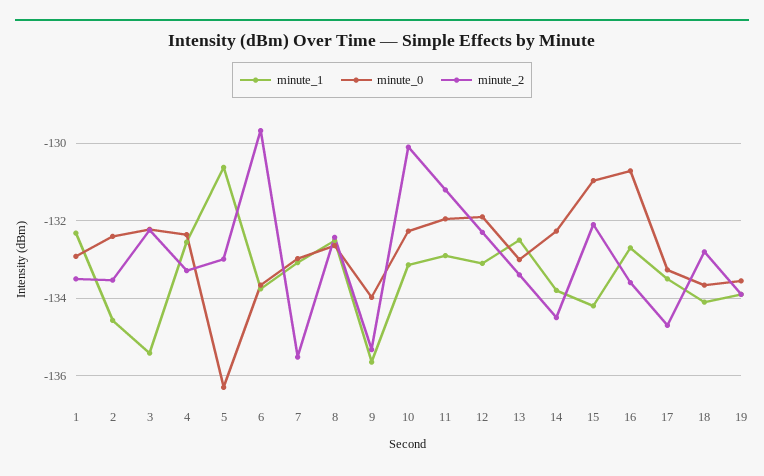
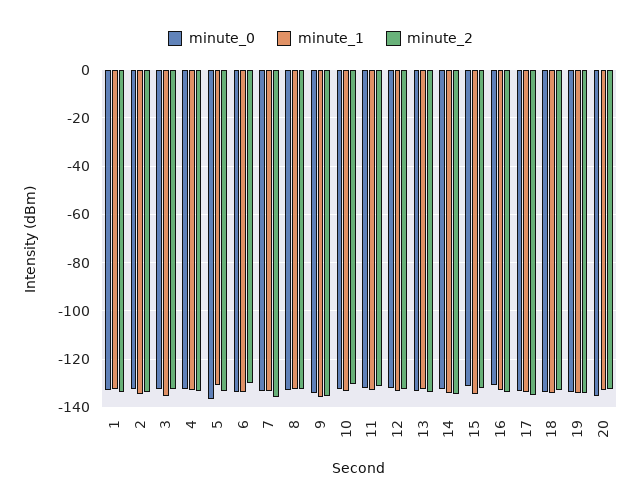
minute_0, 20: none -> -135
minute_1, 20: none -> -132.5
minute_2, 20: none -> -132.5

